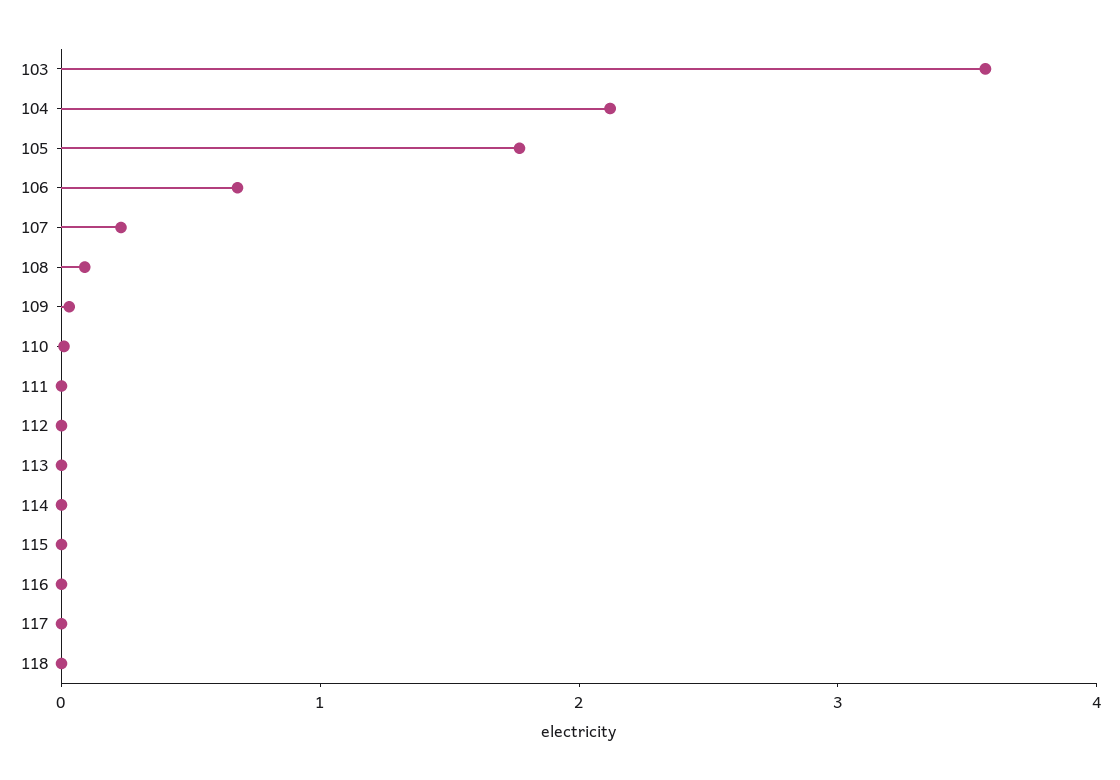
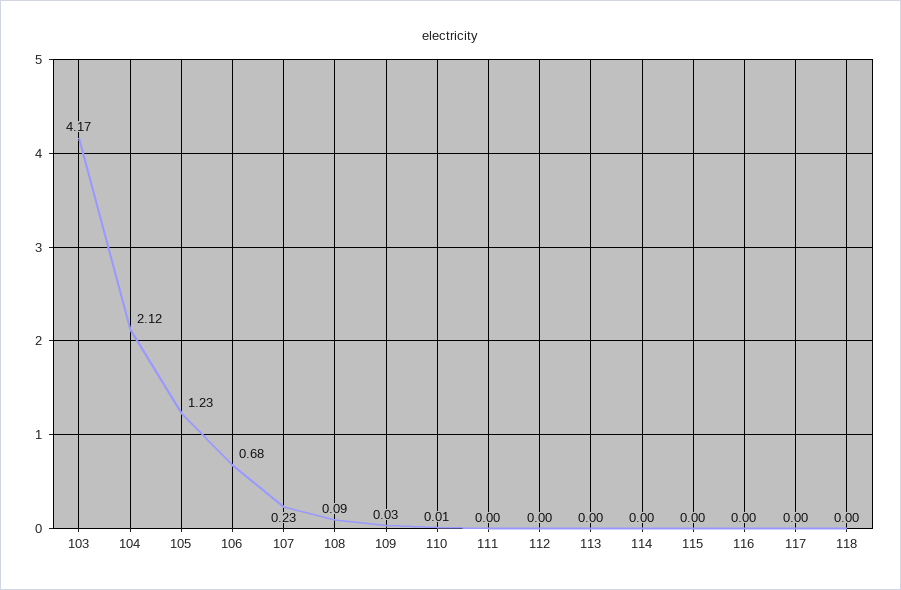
103: 3.6 -> 4.17
105: 1.8 -> 1.23

